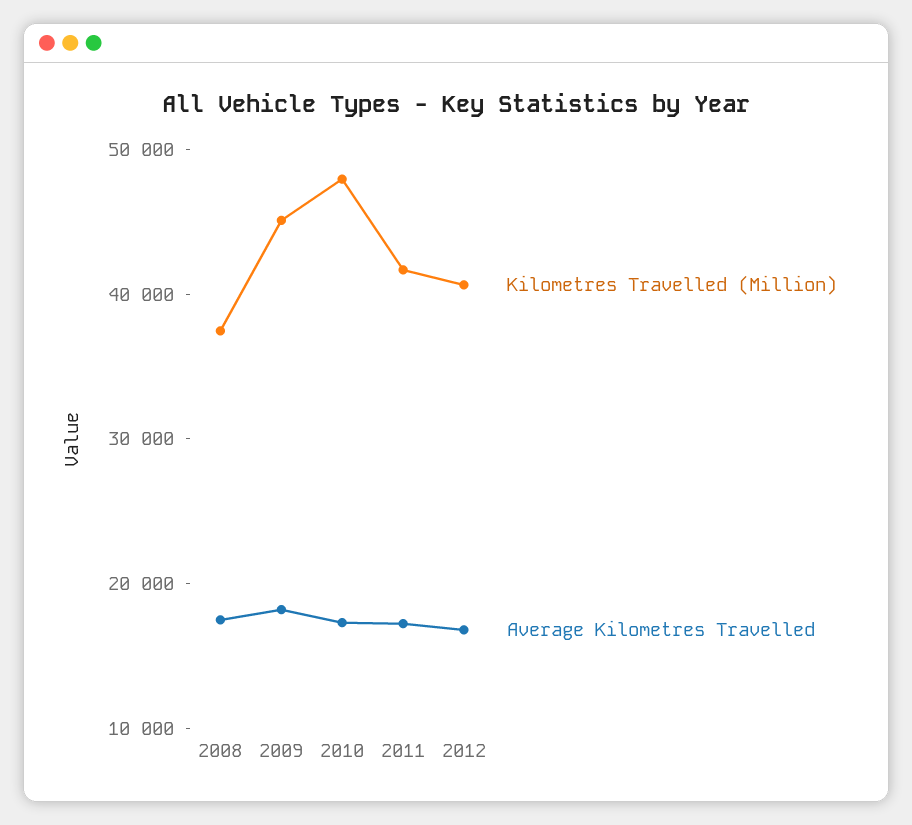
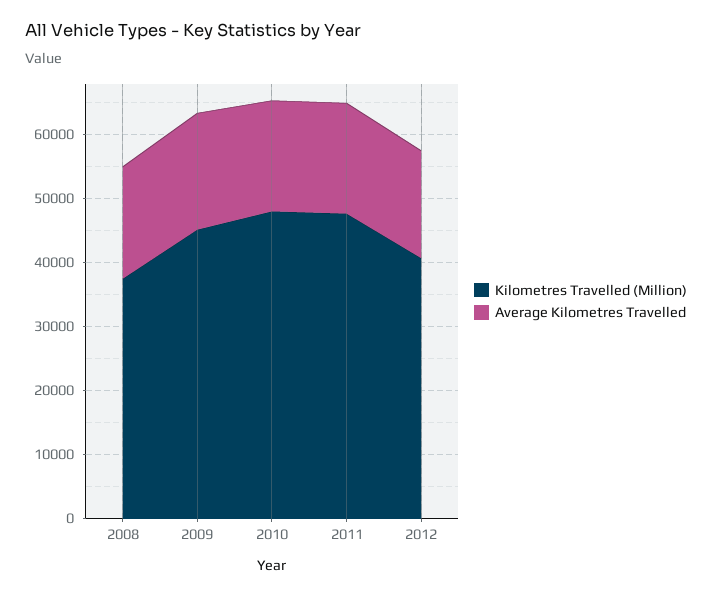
Kilometres Travelled (Million), 2011: 42000 -> 48000

